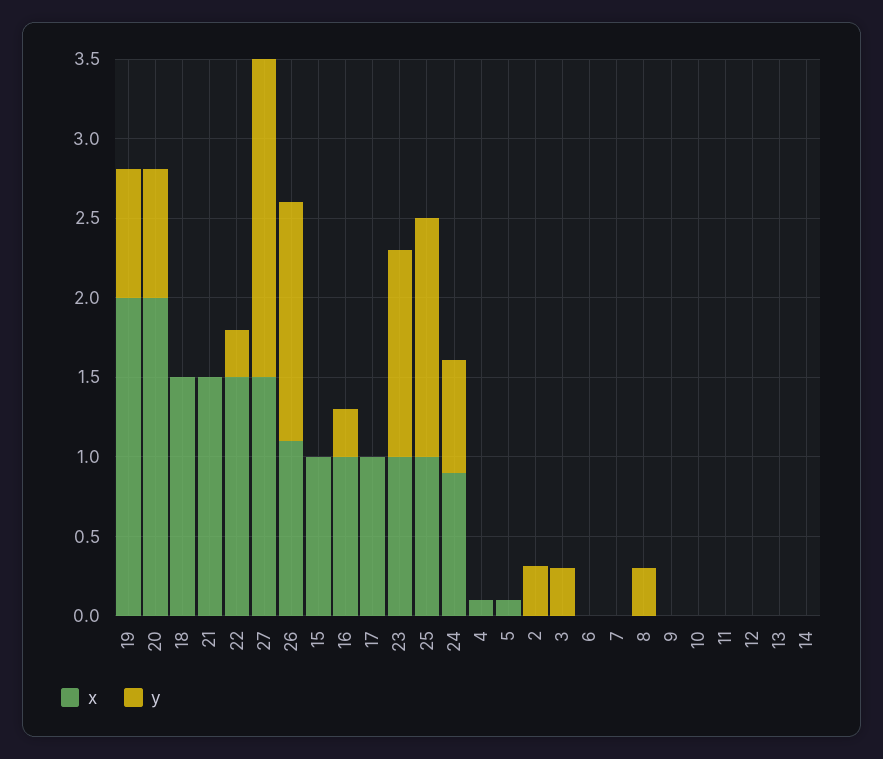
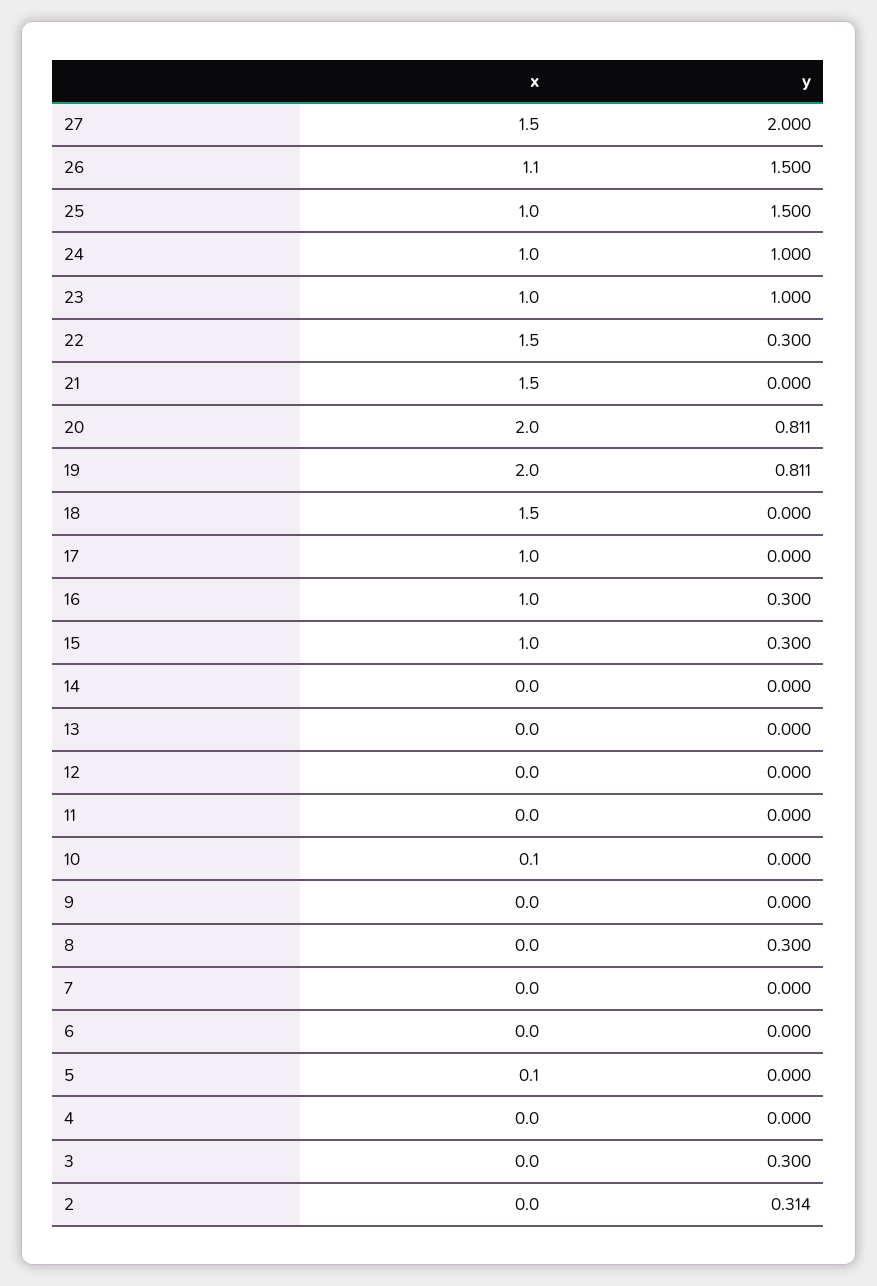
y, 15: 0 -> 0.3
y, 23: 1.3 -> 1
x, 24: 0.9 -> 1
y, 24: 0.7 -> 1
x, 4: 0.1 -> 0
x, 10: 0 -> 0.1

